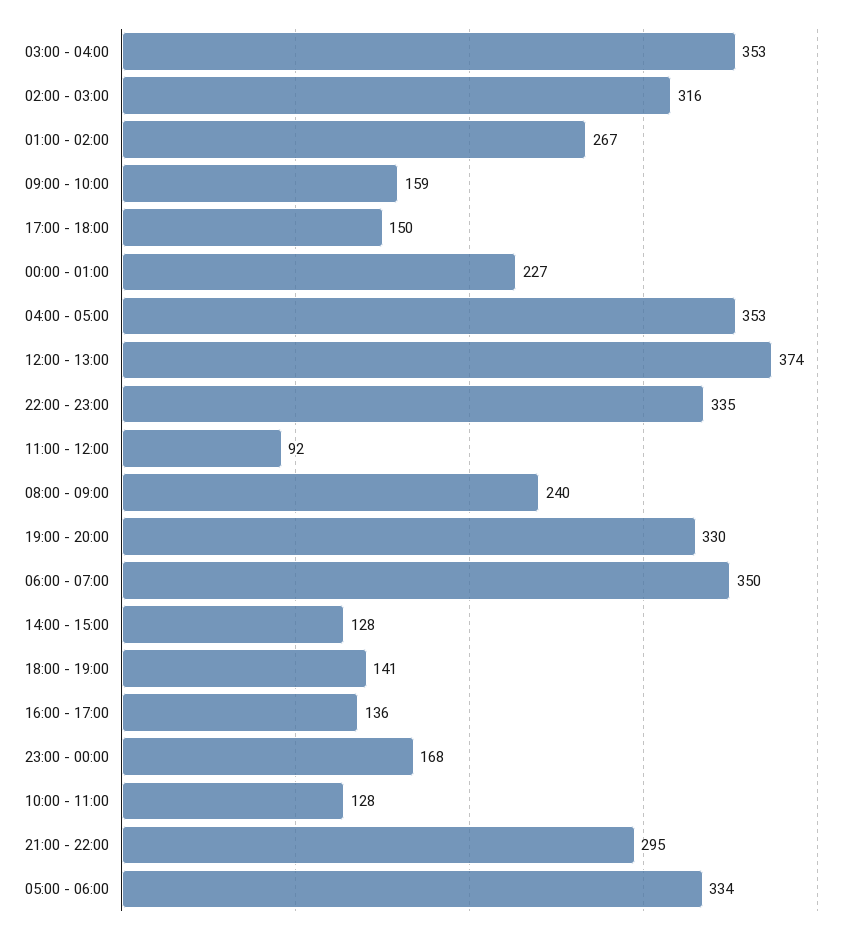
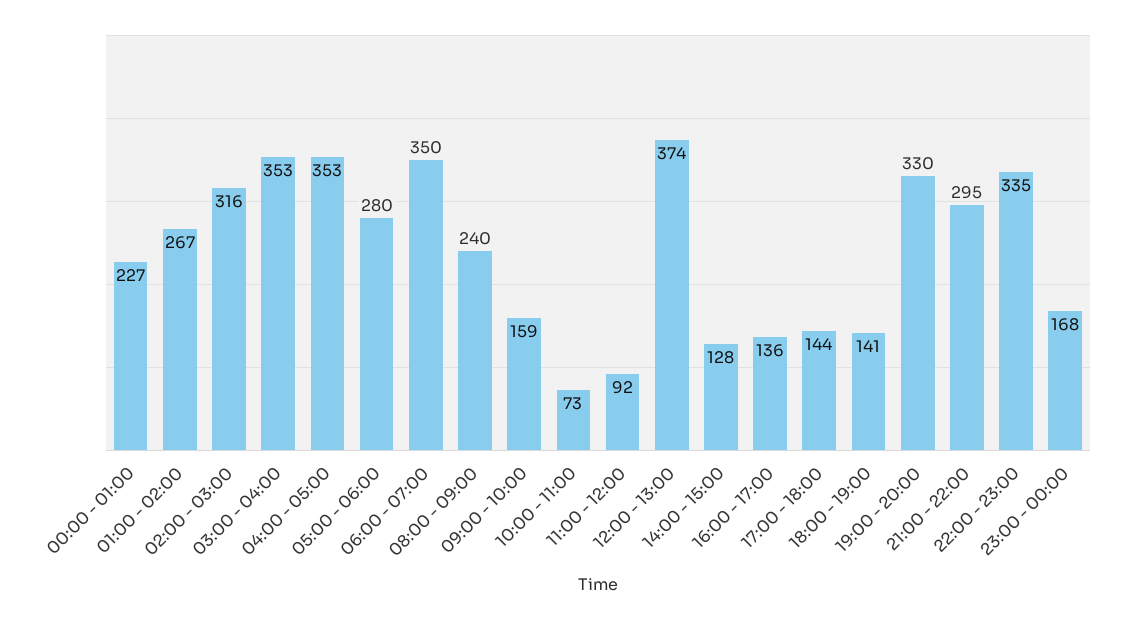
17:00 - 18:00: 150 -> 144
10:00 - 11:00: 128 -> 73
05:00 - 06:00: 334 -> 280

